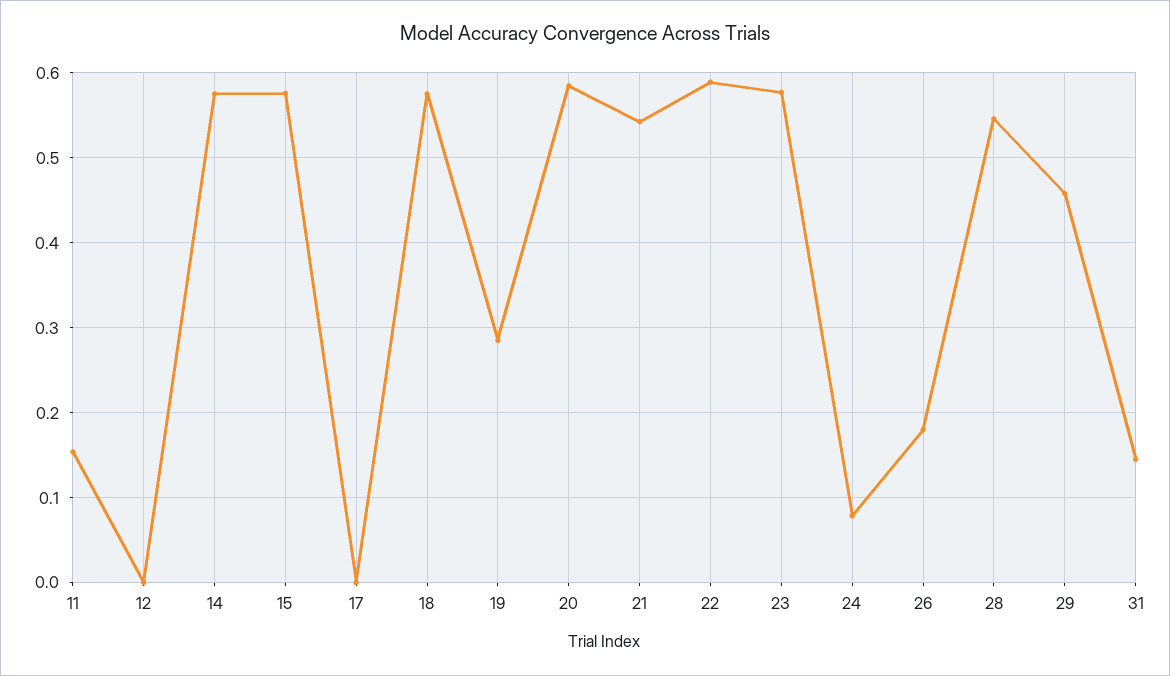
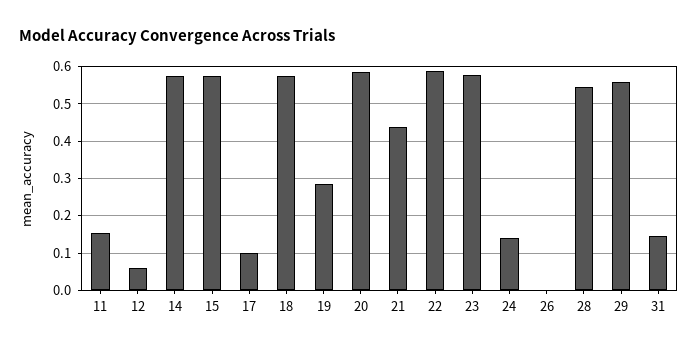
12: 0 -> 0.06
17: 0 -> 0.1
21: 0.54 -> 0.44
24: 0.08 -> 0.14
26: 0.18 -> 0
29: 0.46 -> 0.56

